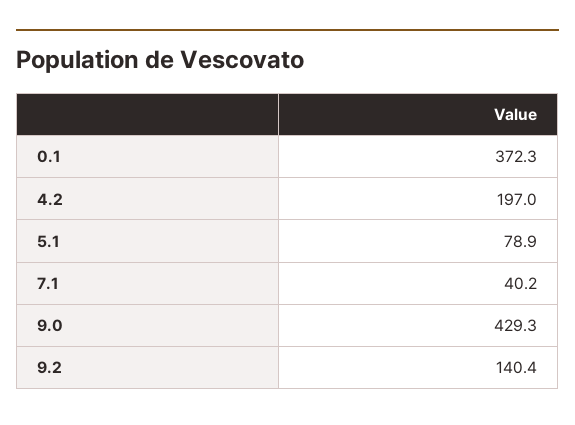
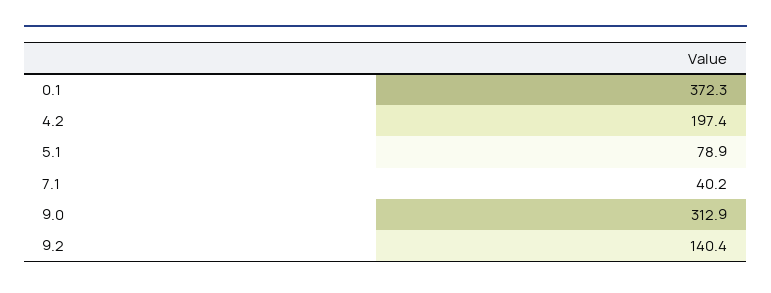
4.2: 197 -> 197.4
9.0: 429.3 -> 312.9

